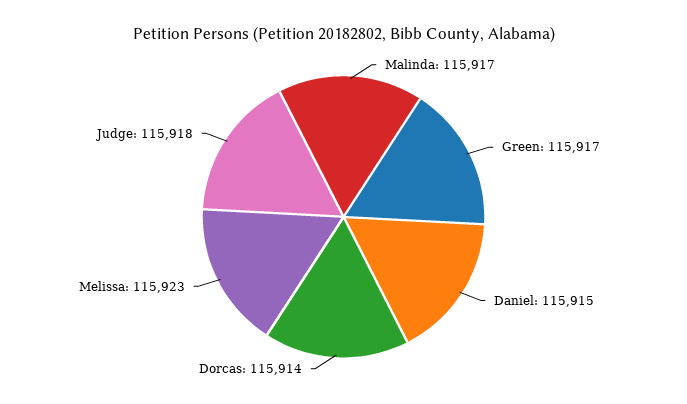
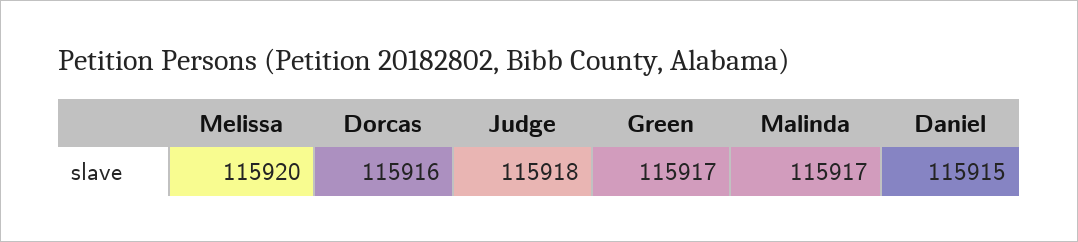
Dorcas: 115914 -> 115916
Melissa: 115923 -> 115920

